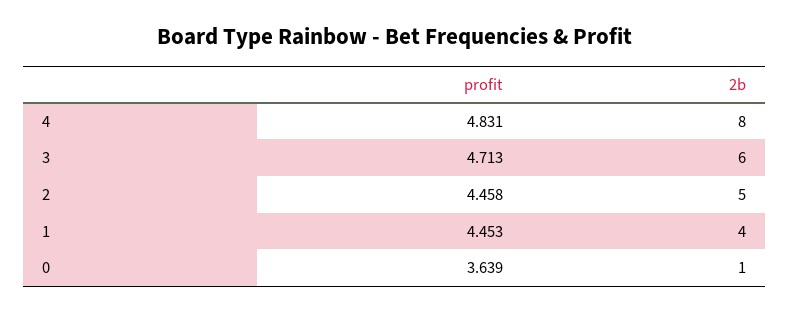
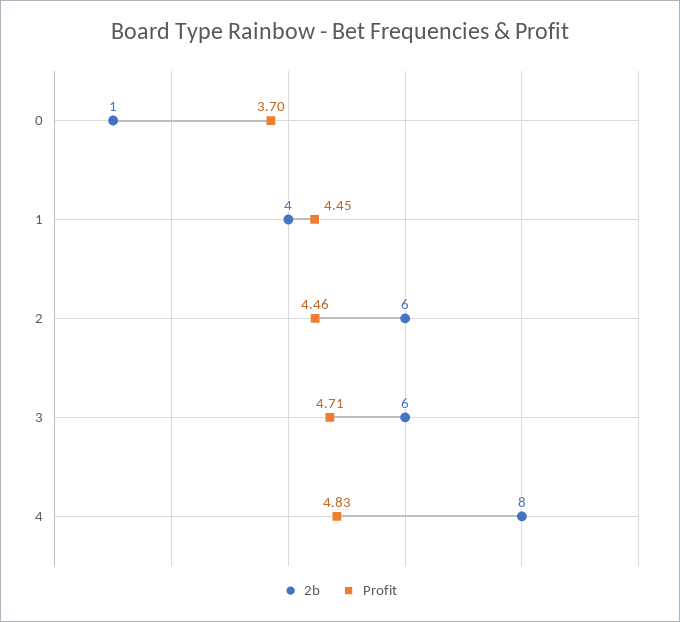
2b, 2: 5 -> 6
profit, 0: 3.639 -> 3.7

